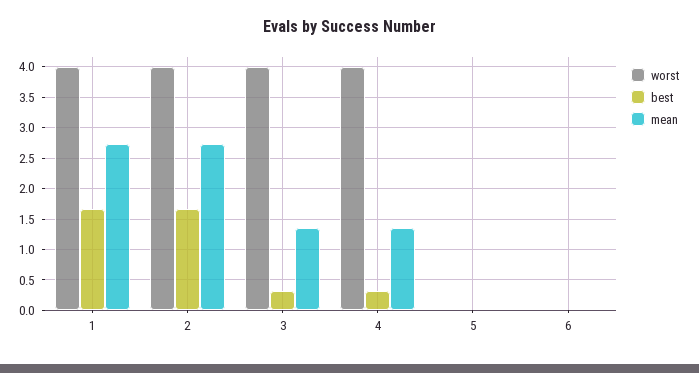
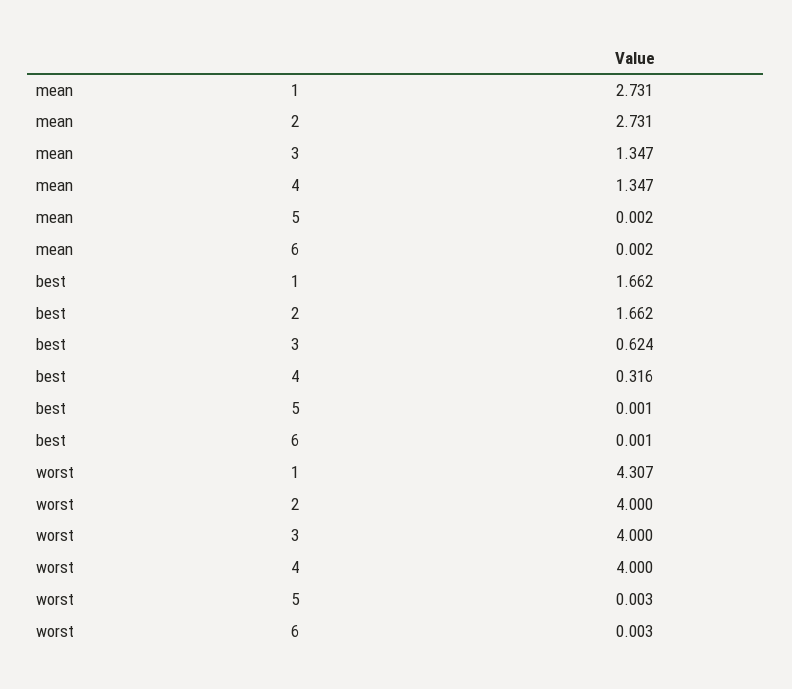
worst, 1: 4 -> 4.307
best, 3: 0.3 -> 0.624

